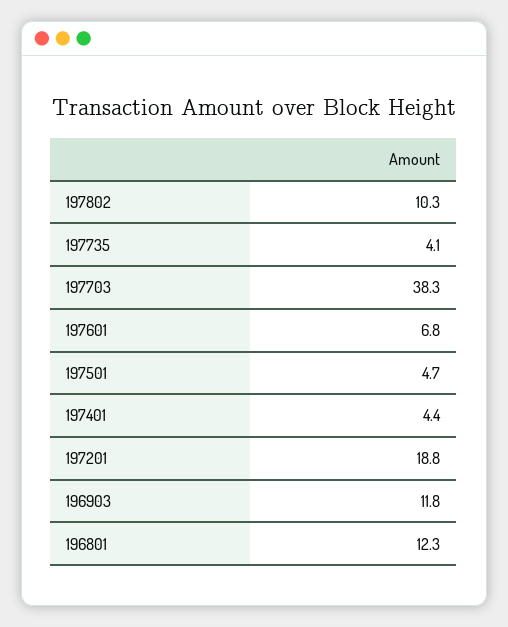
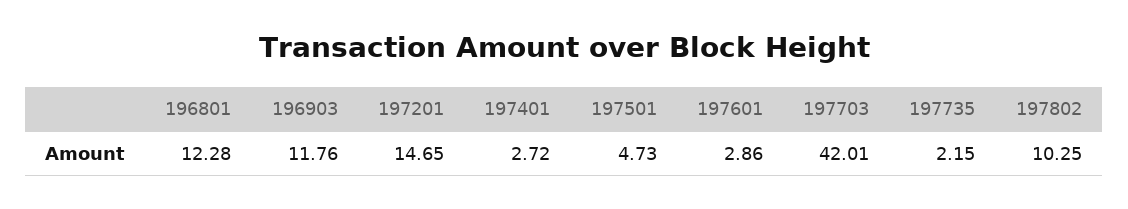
197735: 4.1 -> 2.15
197703: 38.3 -> 42.01
197601: 6.8 -> 2.86
197401: 4.4 -> 2.72
197201: 18.8 -> 14.65

